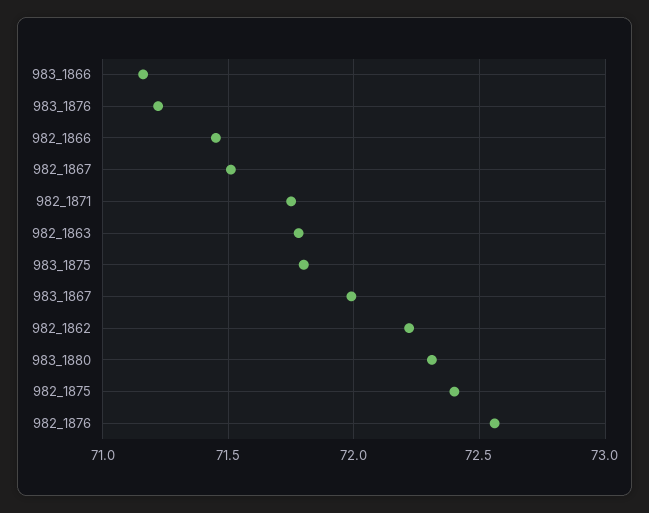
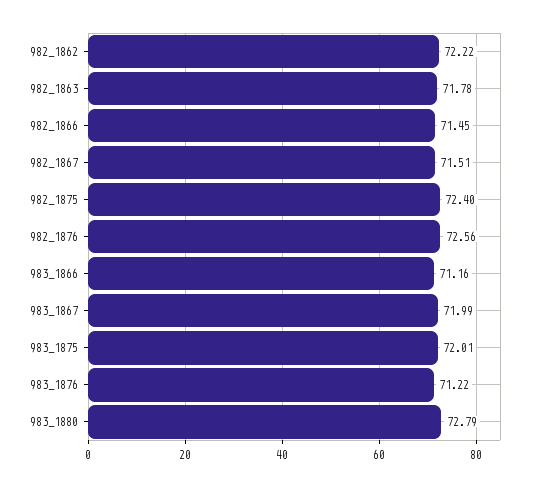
982_1871: 71.75 -> none
983_1875: 71.8 -> 72.01
983_1880: 72.3 -> 72.79

